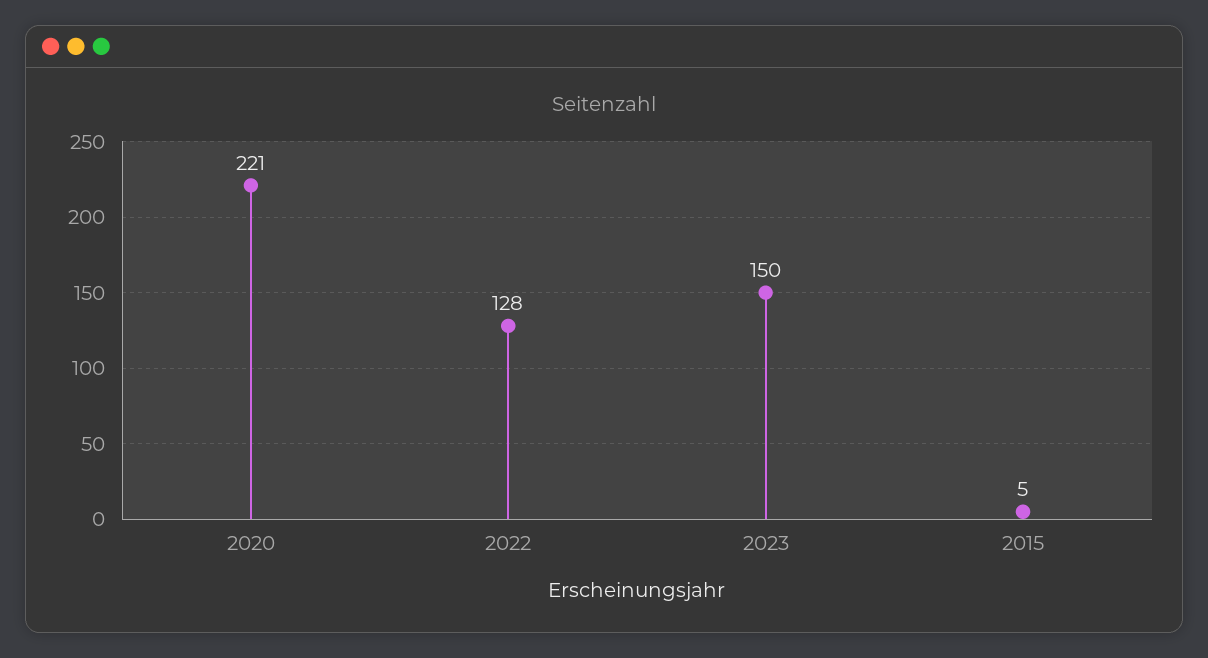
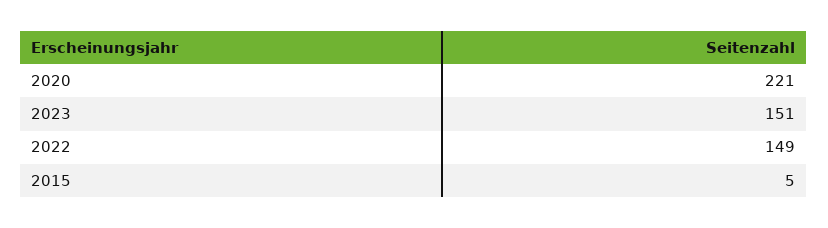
2022: 128 -> 149
2023: 150 -> 151

